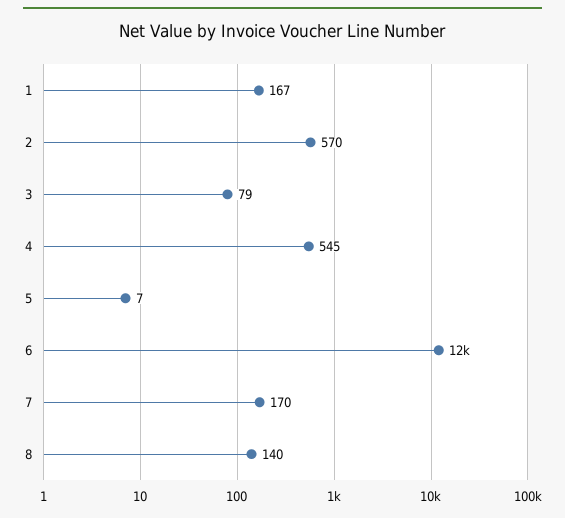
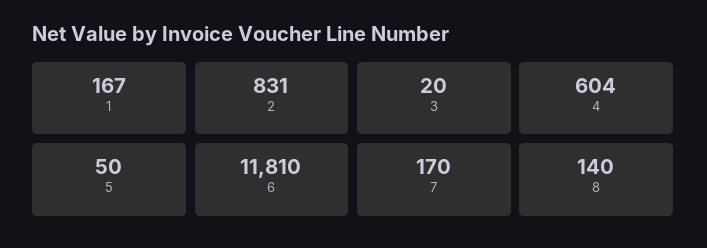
2: 570 -> 831
3: 79 -> 20
4: 545 -> 604
5: 7 -> 50

